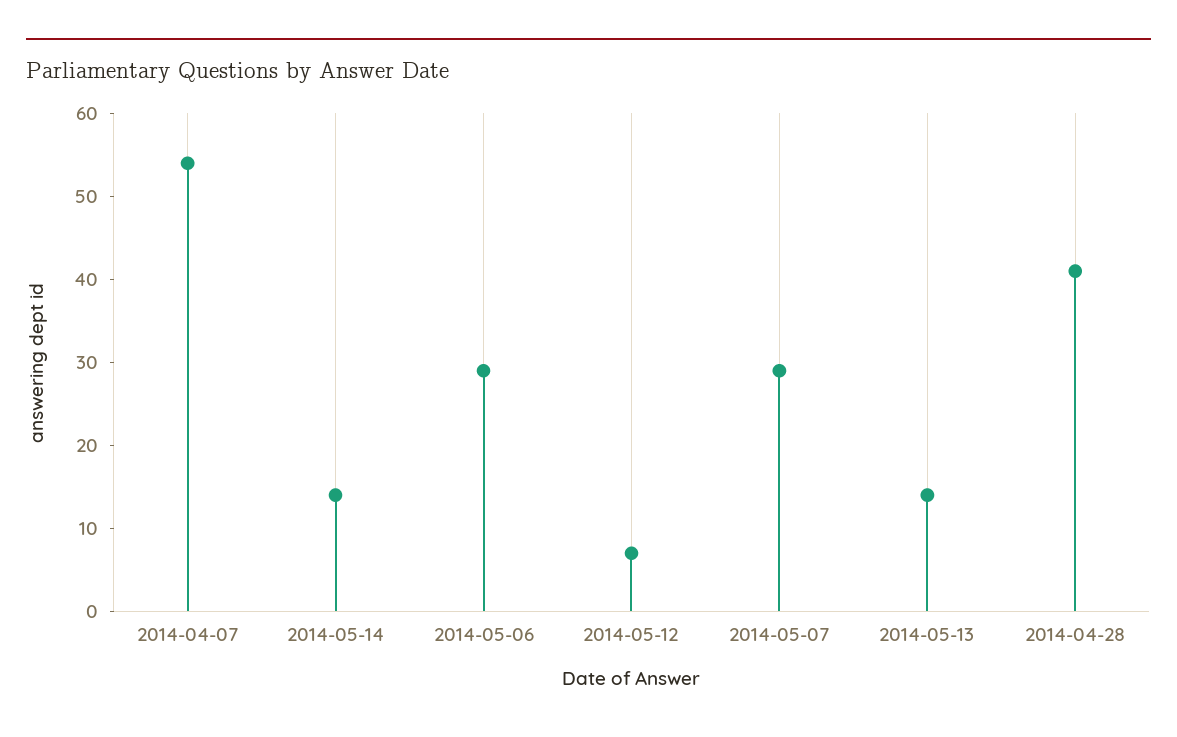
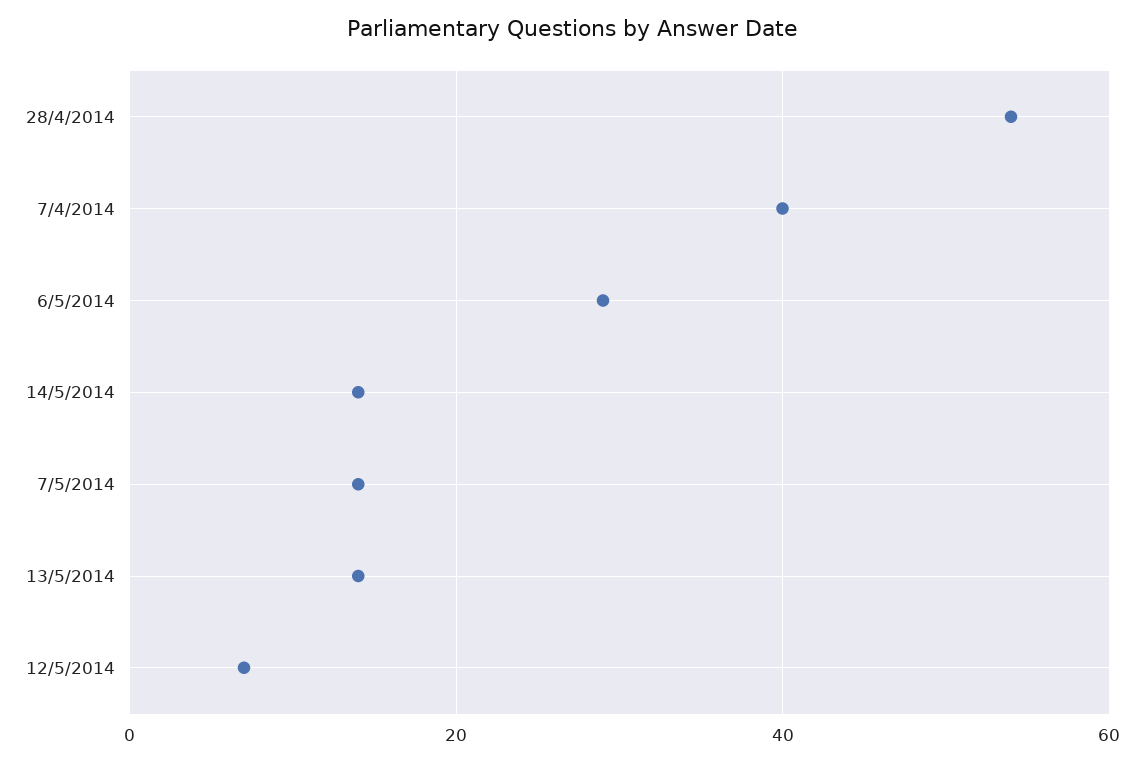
2014-04-07: 54 -> 40
2014-05-07: 29 -> 15
2014-04-28: 41 -> 55

